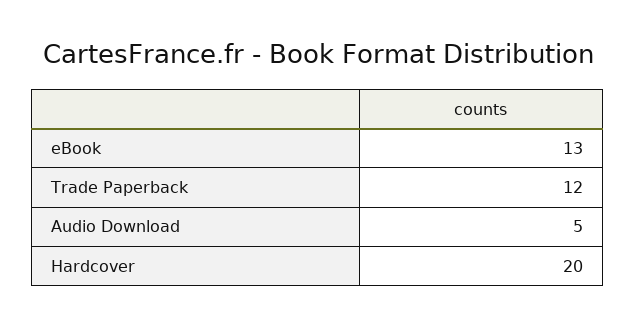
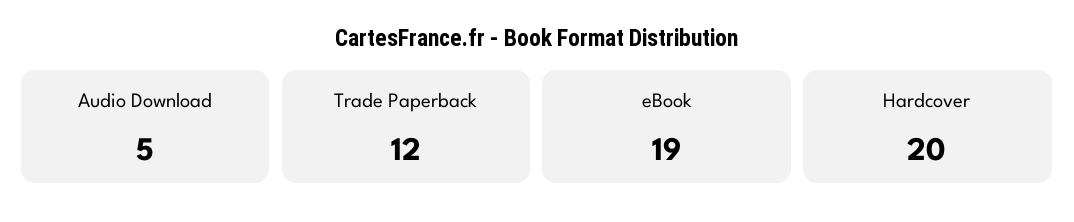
eBook: 13 -> 19

